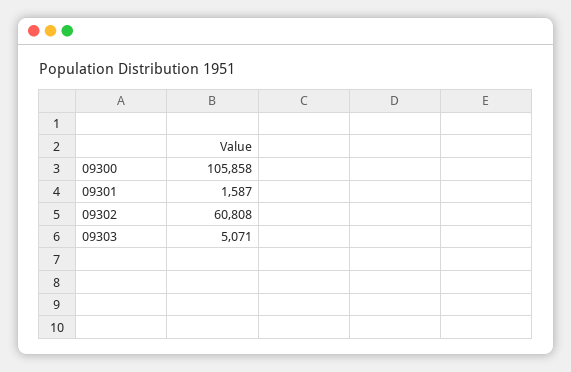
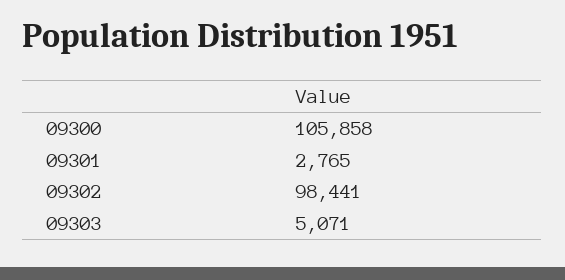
09301: 1587 -> 2765
09302: 60808 -> 98441

